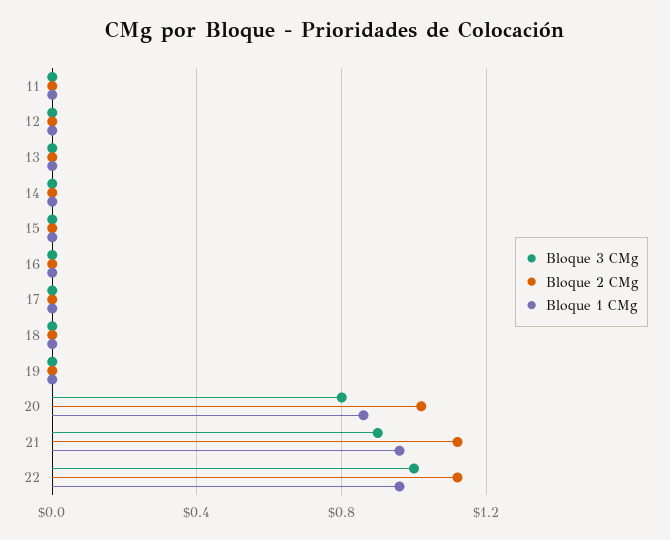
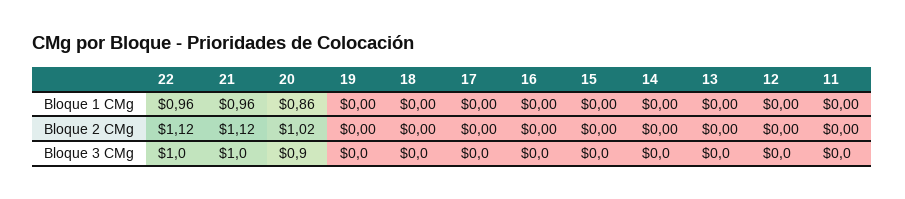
Bloque 3 CMg, 20: 0.8 -> 0.9
Bloque 3 CMg, 21: 0.9 -> 1

